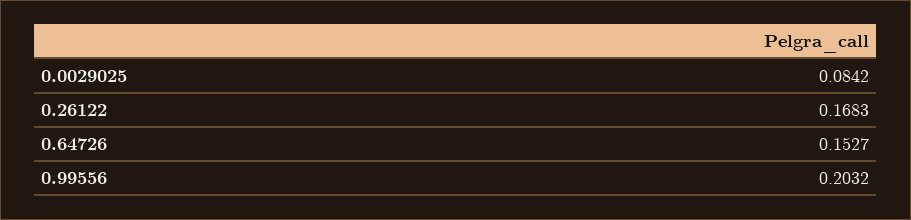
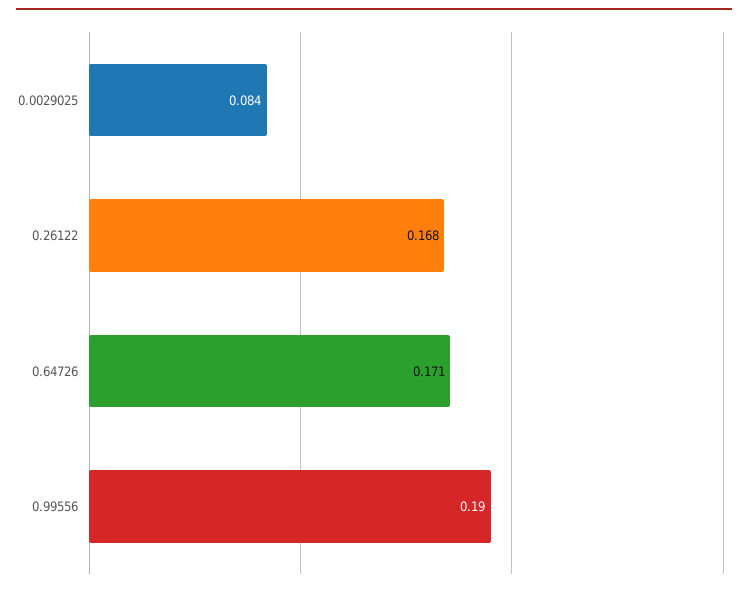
0.64726: 0.1527 -> 0.171
0.99556: 0.2032 -> 0.19

